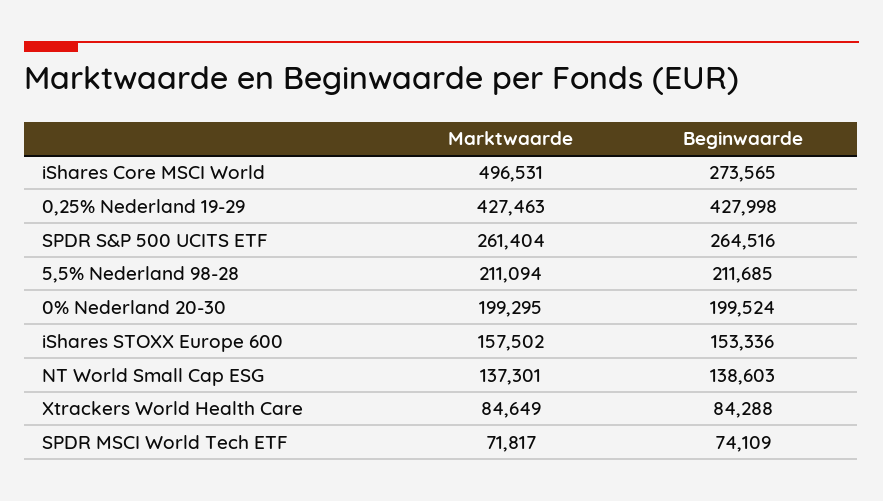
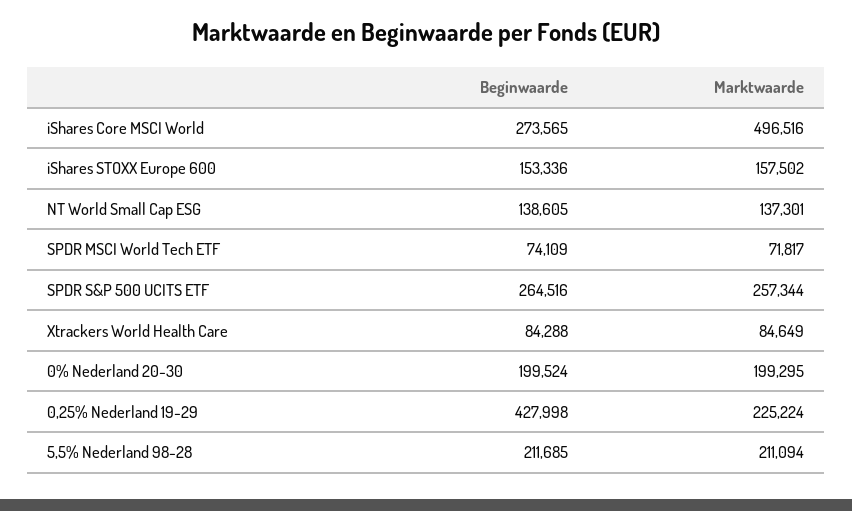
Marktwaarde, iShares Core MSCI World: 496531 -> 496516
Marktwaarde, 0,25% Nederland 19-29: 427463 -> 225224
Marktwaarde, SPDR S&P 500 UCITS ETF: 261404 -> 257344
Beginwaarde, NT World Small Cap ESG: 138603 -> 138605

